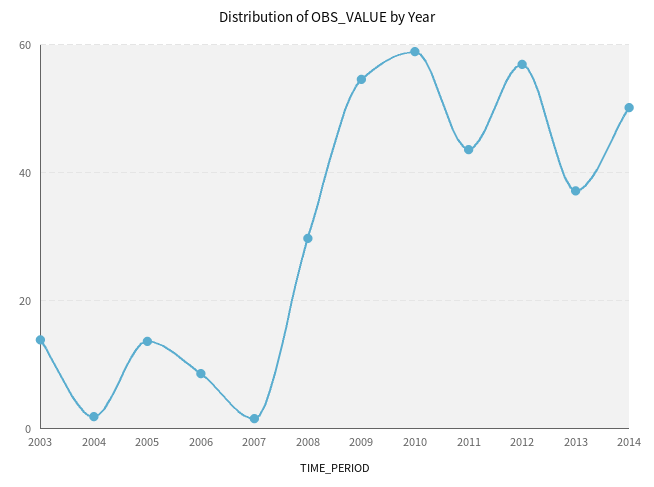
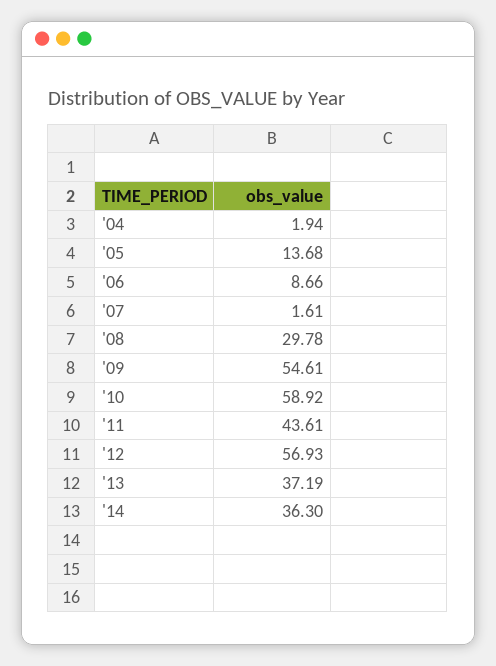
2003: 14 -> none
2014: 50 -> 36.3

